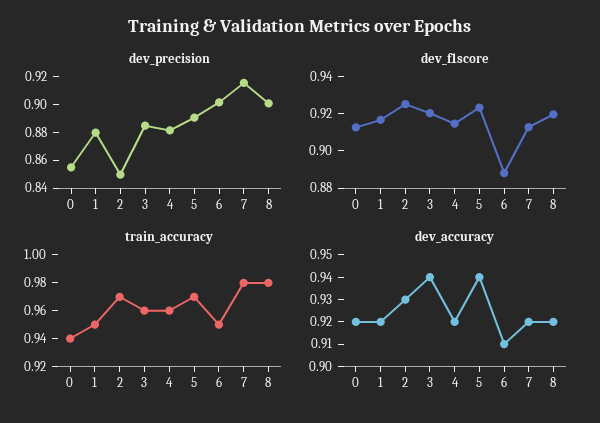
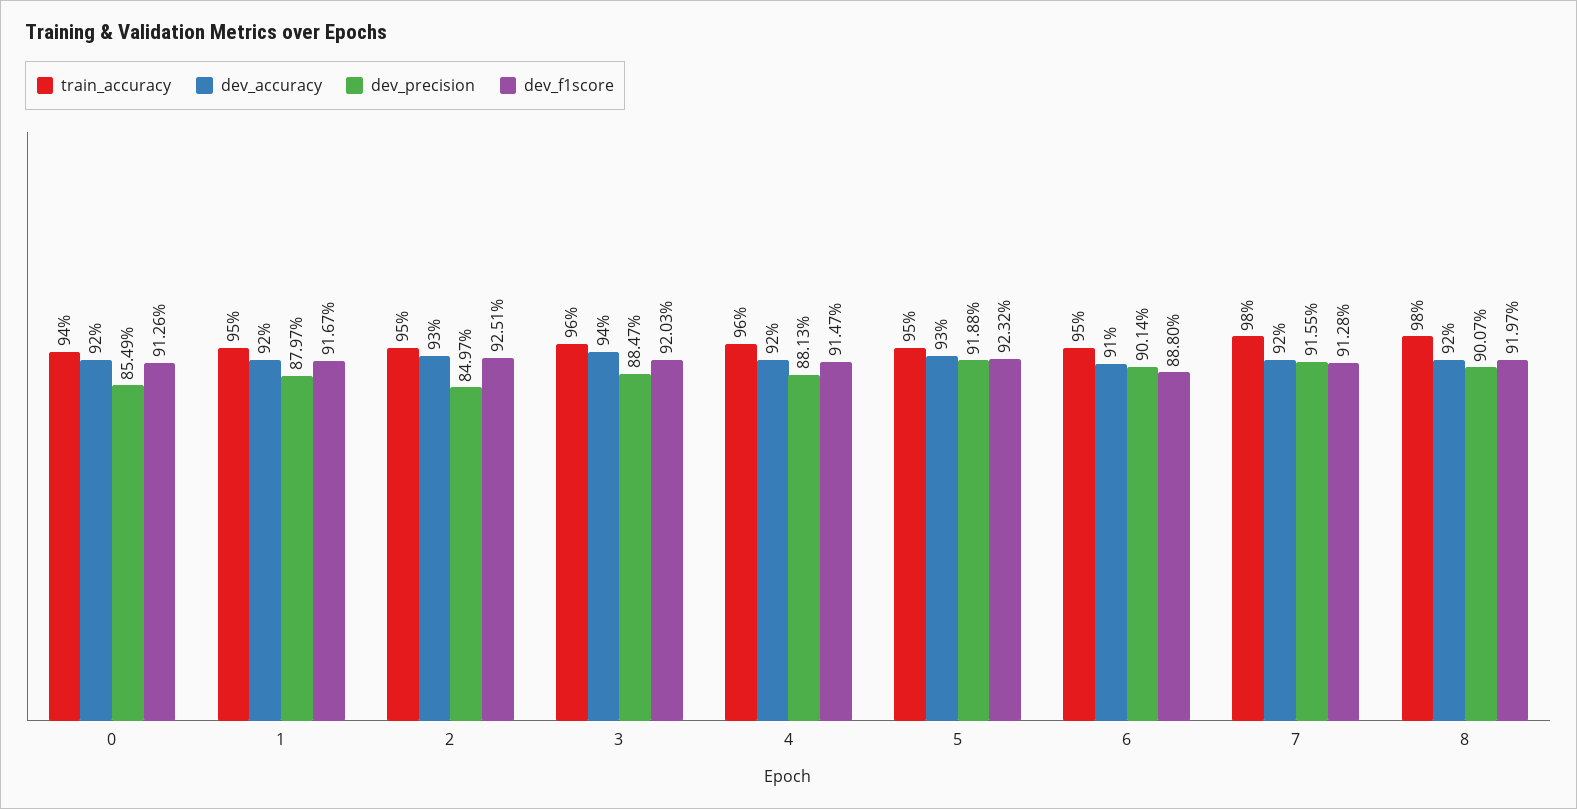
dev_precision, 5: 0.89 -> 0.9188
train_accuracy, 2: 0.97 -> 0.95
train_accuracy, 5: 0.97 -> 0.95
dev_accuracy, 5: 0.94 -> 0.93

